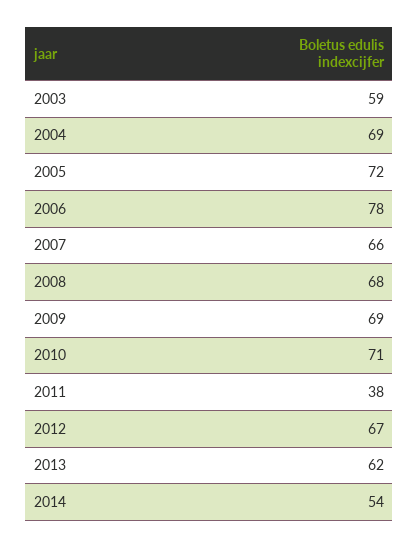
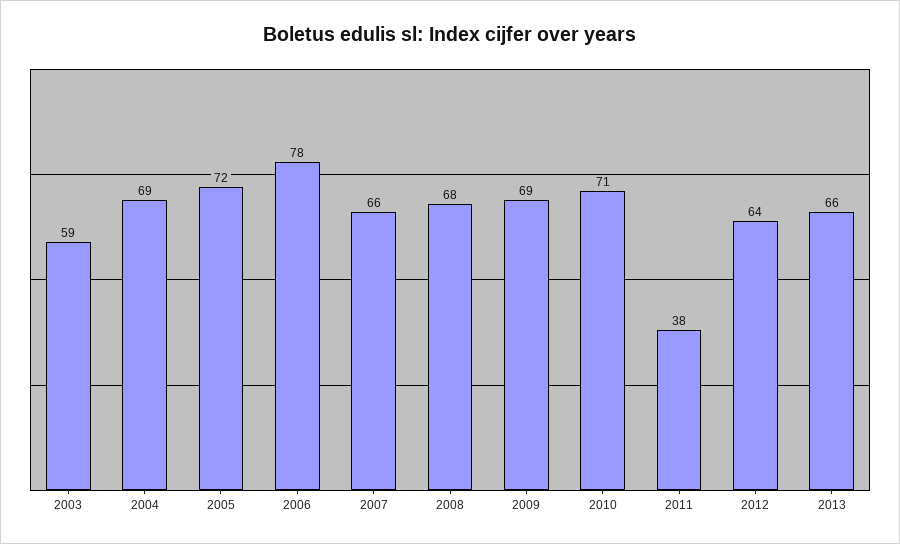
2012: 67 -> 64
2013: 62 -> 66
2014: 54 -> none

